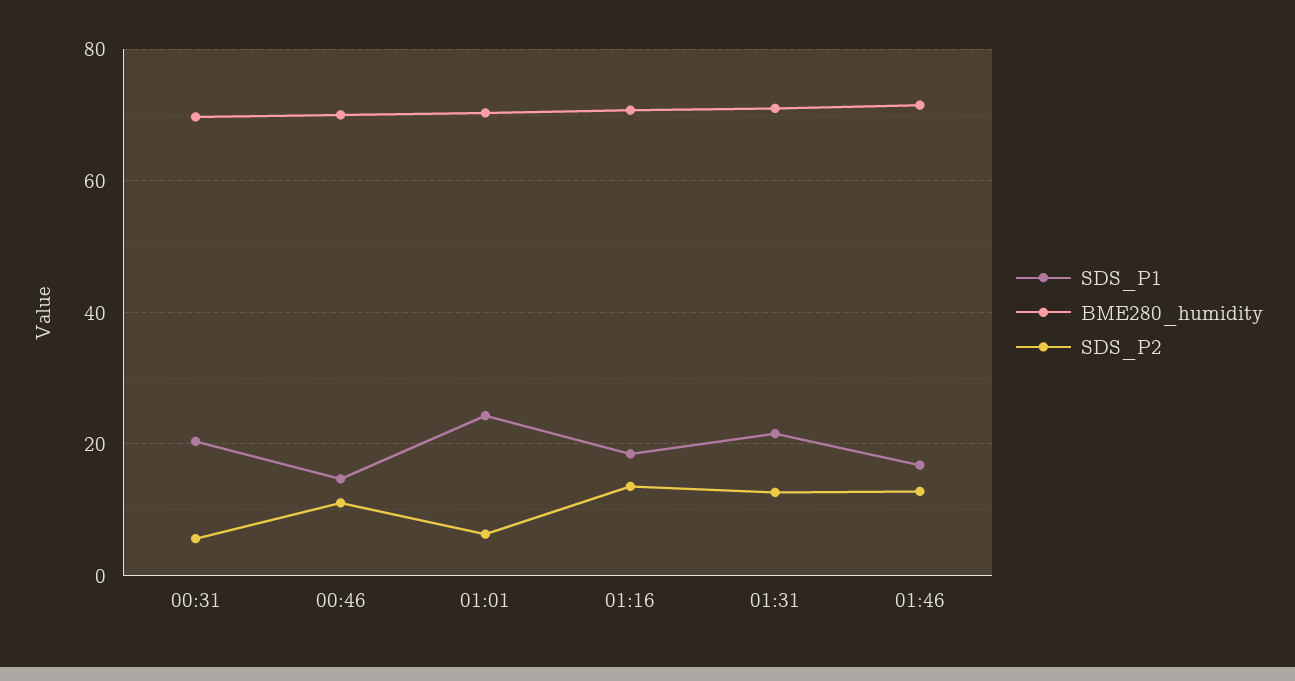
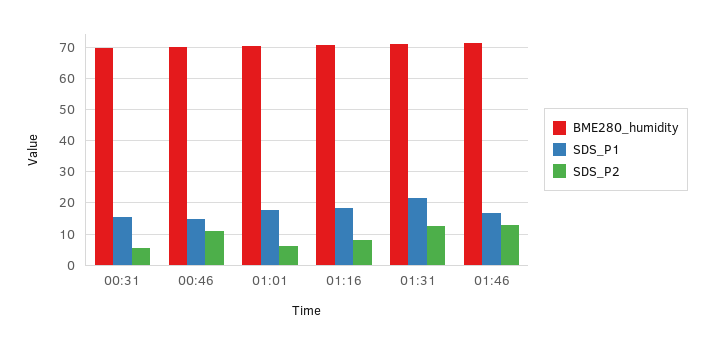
SDS_P1, 00:31: 20 -> 16
SDS_P1, 01:01: 24 -> 18
SDS_P2, 01:16: 14 -> 8

